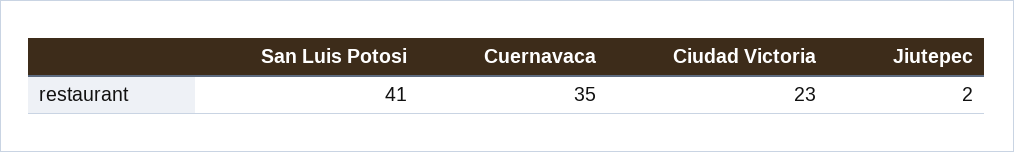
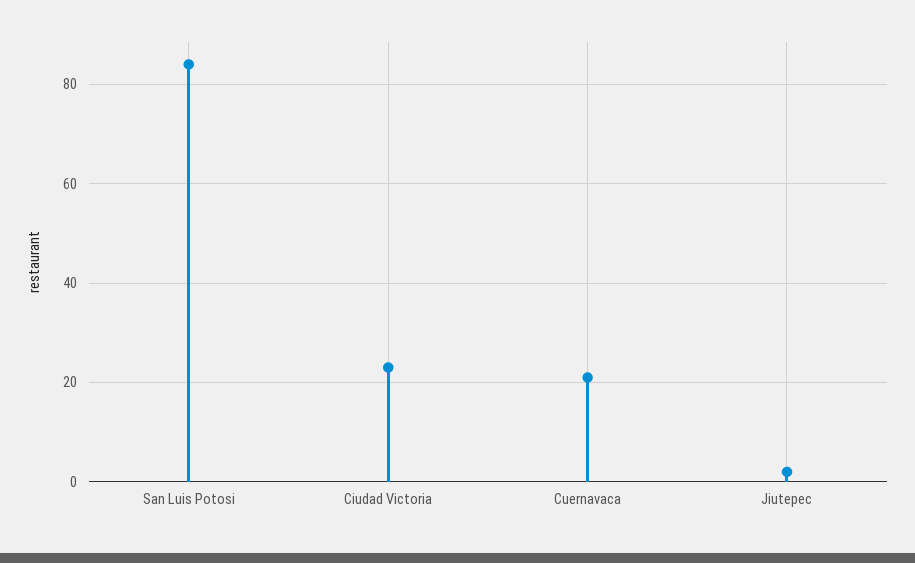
San Luis Potosi: 41 -> 85
Cuernavaca: 35 -> 20

